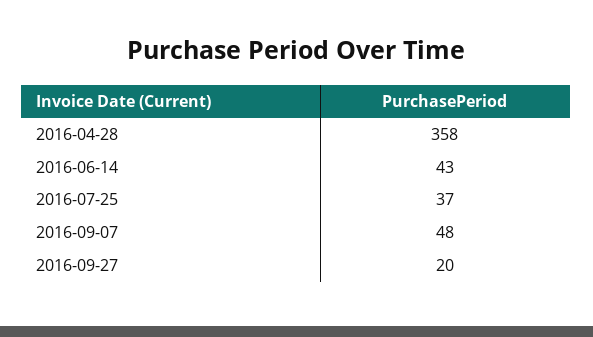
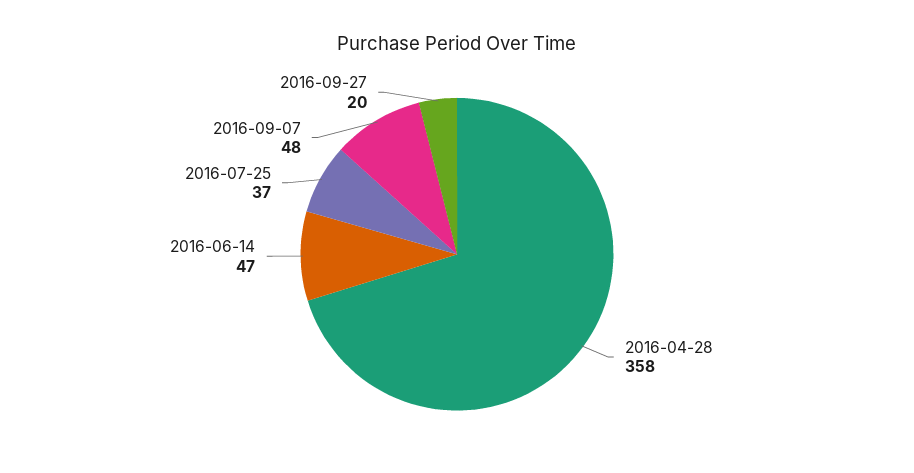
2016-06-14: 43 -> 47

